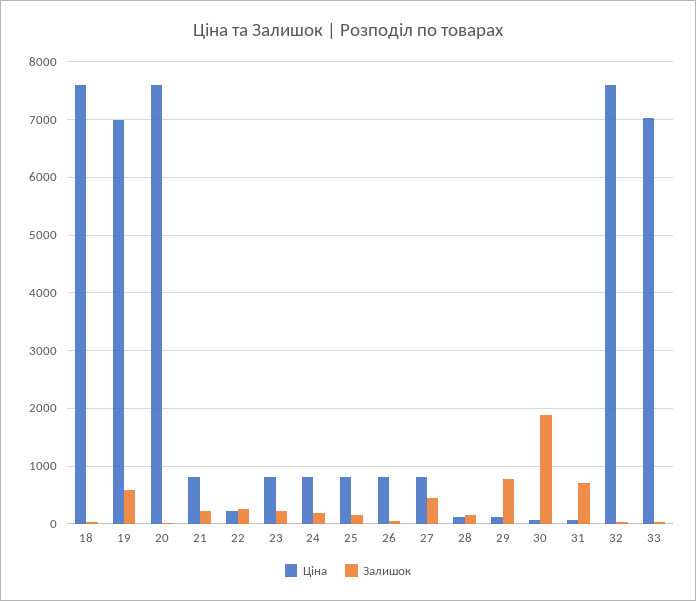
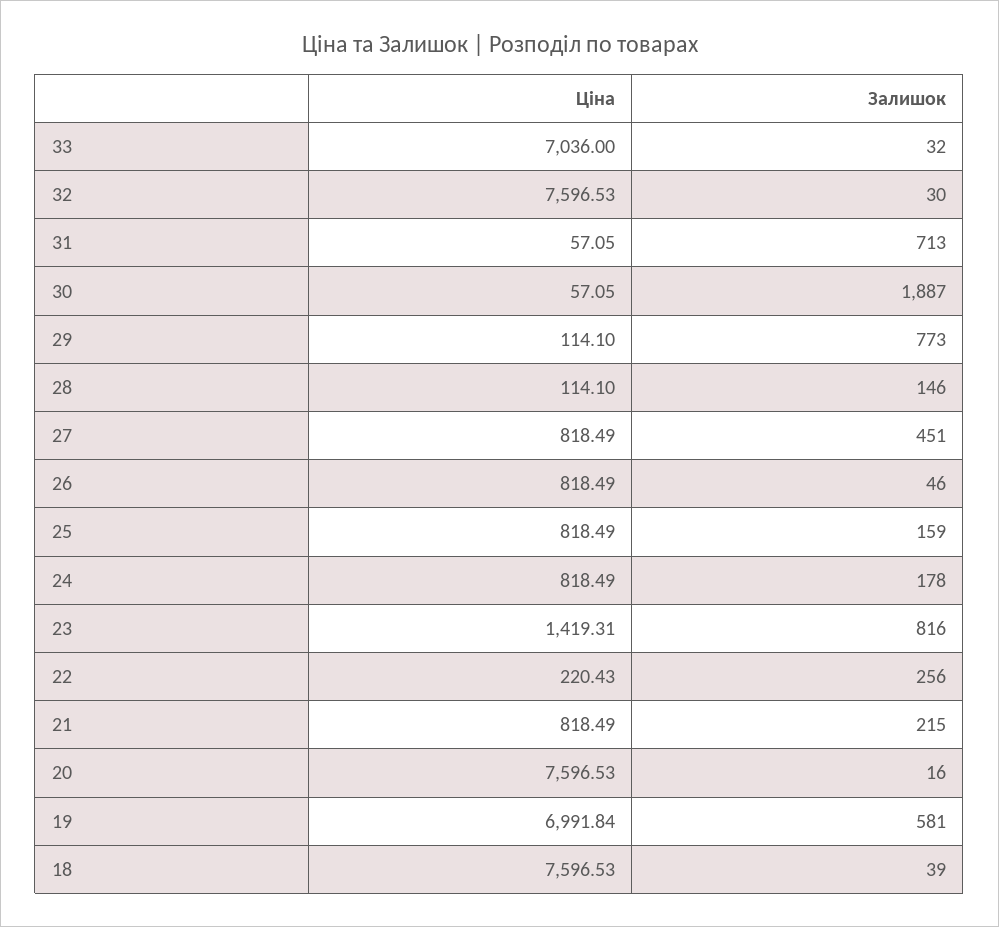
Ціна, 23: 800 -> 1419.31
Залишок, 23: 200 -> 816

